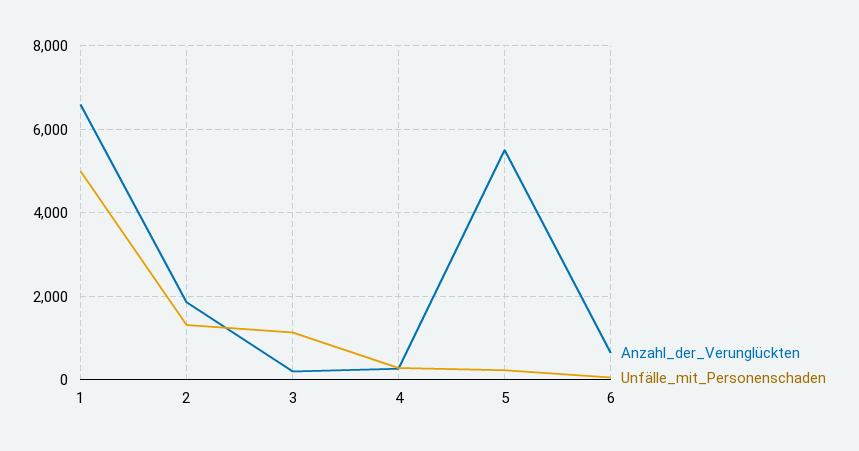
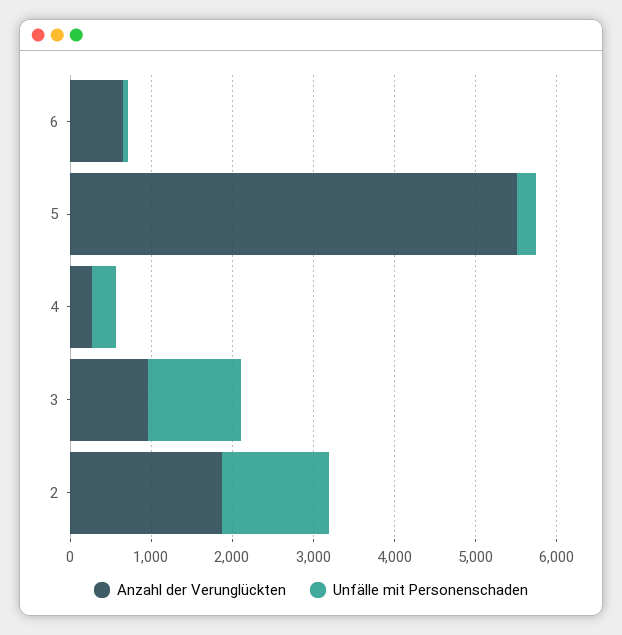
Anzahl_der_Verunglückten, 1: 6600 -> none
Unfälle_mit_Personenschaden, 1: 5000 -> none
Anzahl_der_Verunglückten, 3: 200 -> 1000

